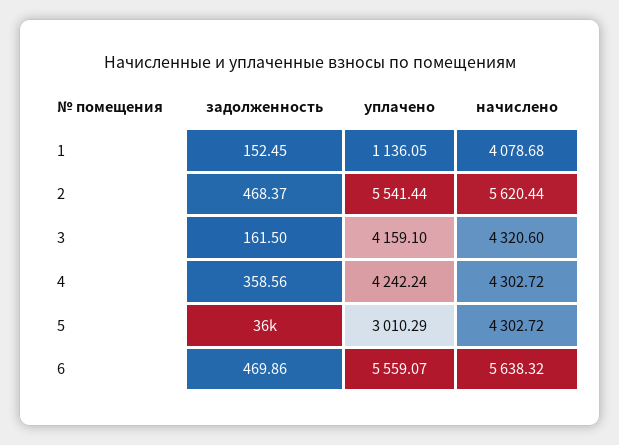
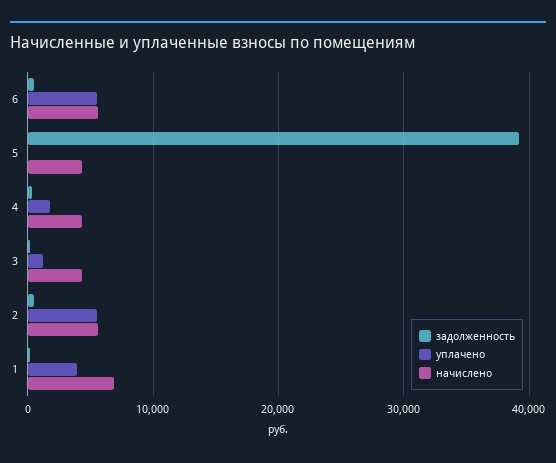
уплачено, 1: 1136.05 -> 4000
начислено, 1: 4078.68 -> 7000
уплачено, 3: 4159.1 -> 1000
уплачено, 4: 4242.24 -> 2000
задолженность, 5: 36000 -> 39000
уплачено, 5: 3010.29 -> 0

